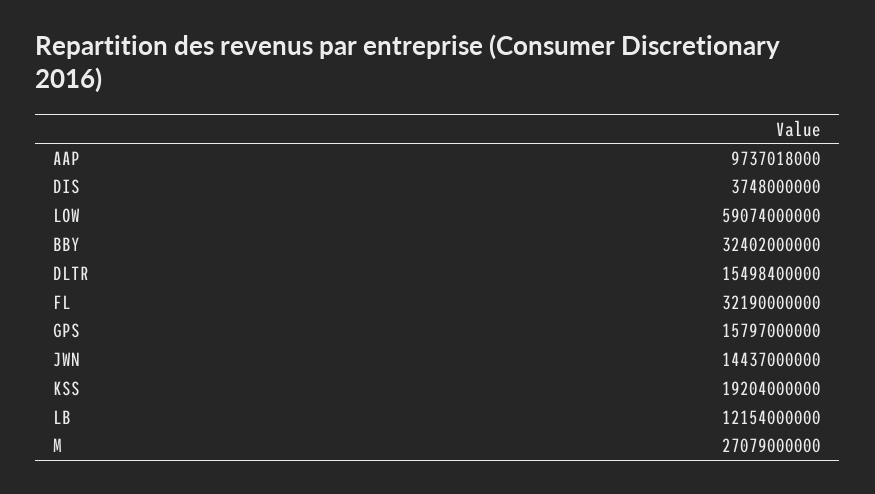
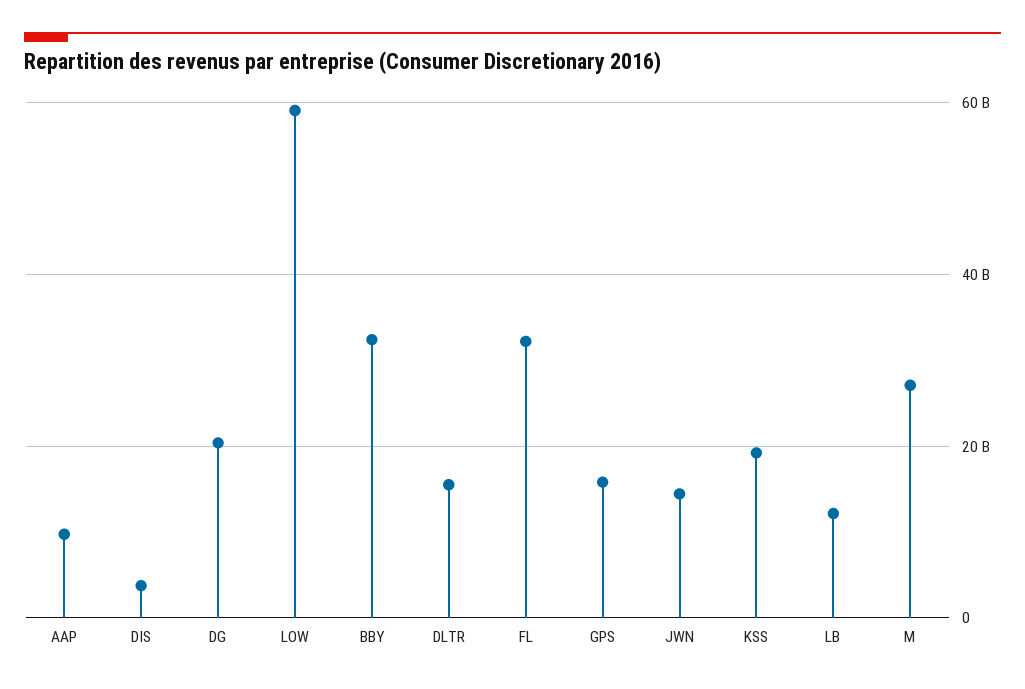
DG: none -> 20000000000

